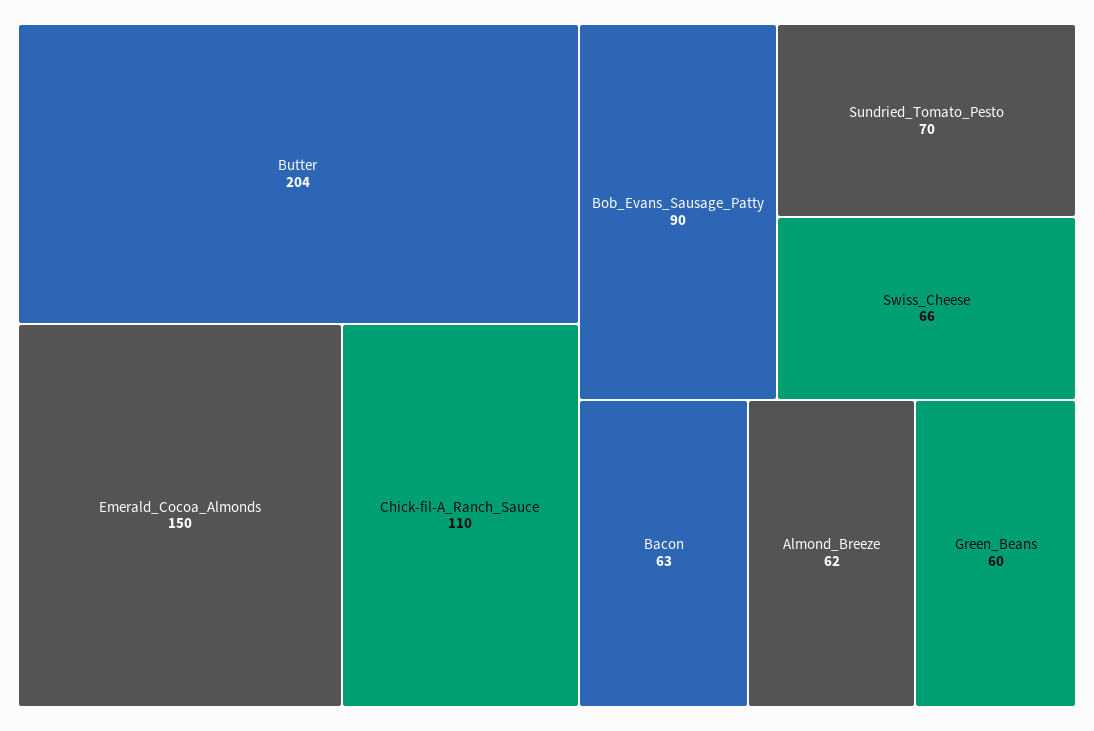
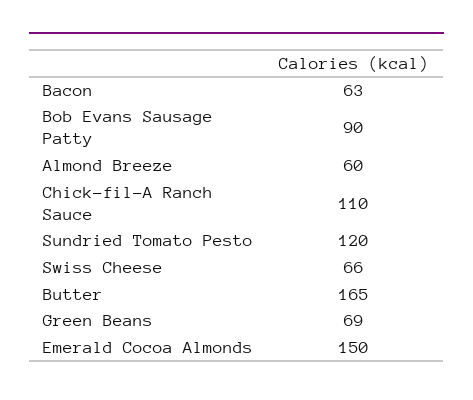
Butter: 204 -> 165
Sundried_Tomato_Pesto: 70 -> 120
Almond_Breeze: 62 -> 60
Green_Beans: 60 -> 69

